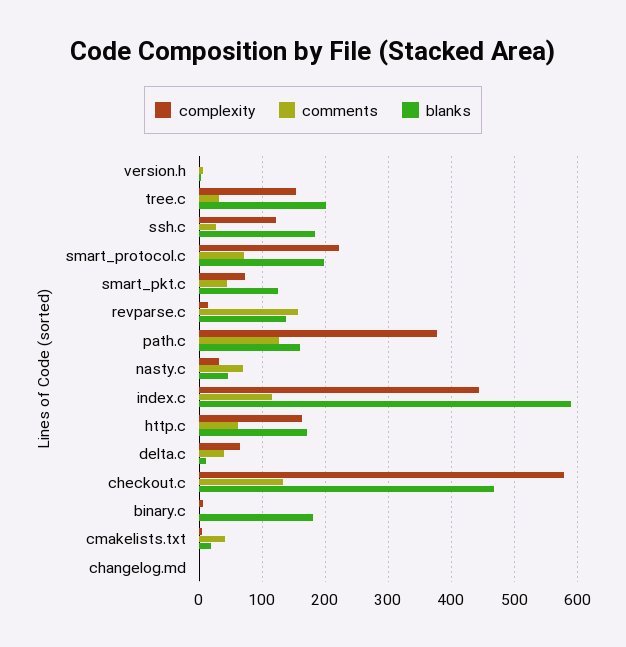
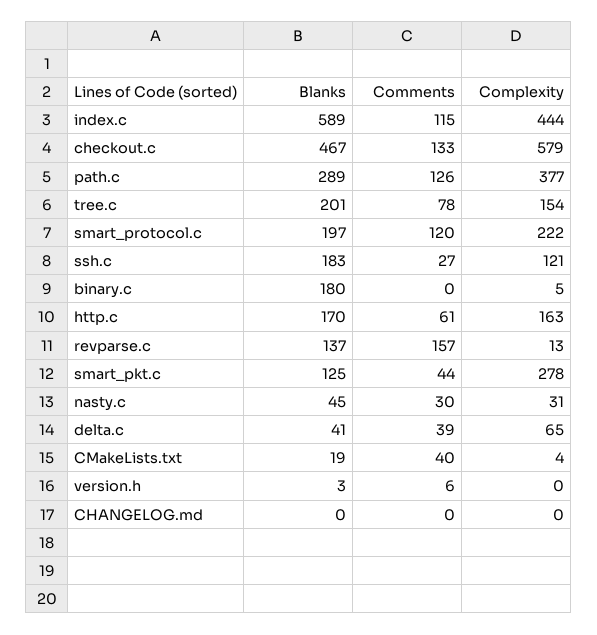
comments, tree.c: 30 -> 78
comments, smart_protocol.c: 70 -> 120
complexity, smart_pkt.c: 70 -> 278
blanks, path.c: 160 -> 289
comments, nasty.c: 70 -> 30
blanks, delta.c: 10 -> 41

